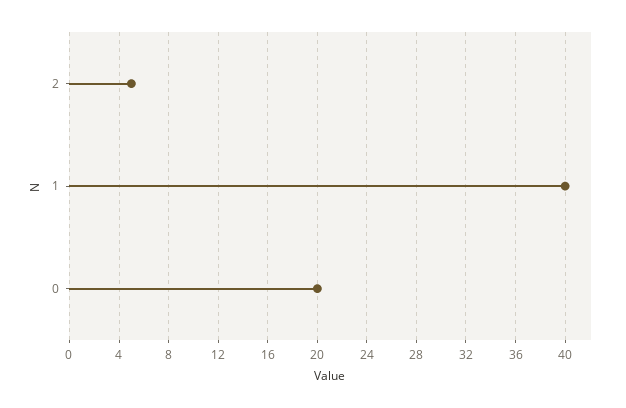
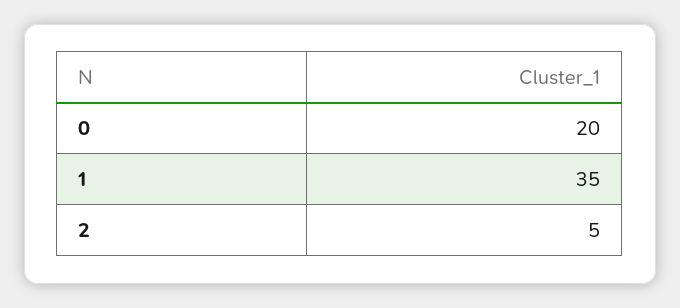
1: 40 -> 35

